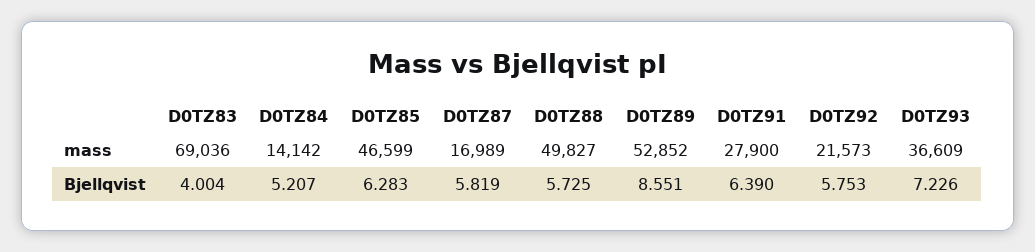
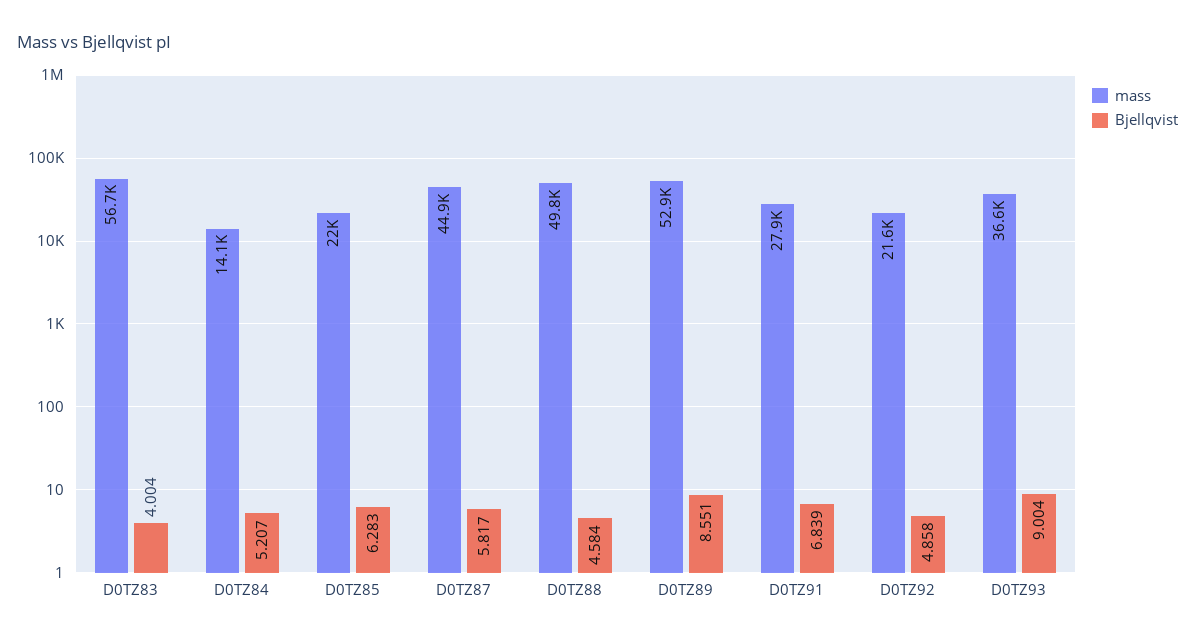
mass, D0TZ83: 69036 -> 56700
mass, D0TZ85: 46599 -> 22000
mass, D0TZ87: 16989 -> 44900
Bjellqvist, D0TZ87: 5.819 -> 5.817
Bjellqvist, D0TZ88: 5.725 -> 4.584
Bjellqvist, D0TZ91: 6.39 -> 6.839
Bjellqvist, D0TZ92: 5.753 -> 4.858
Bjellqvist, D0TZ93: 7.226 -> 9.004

